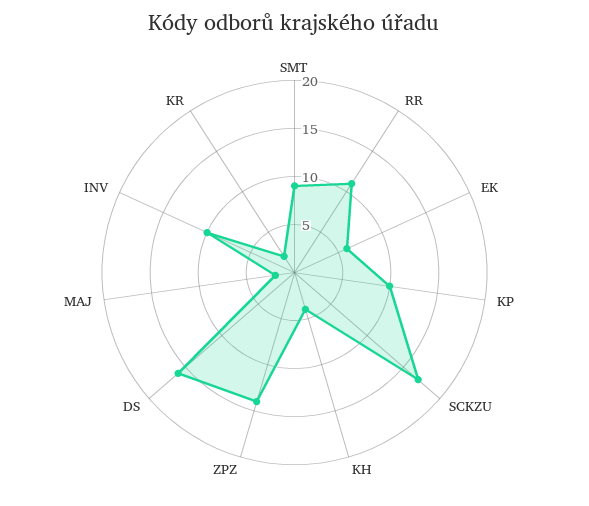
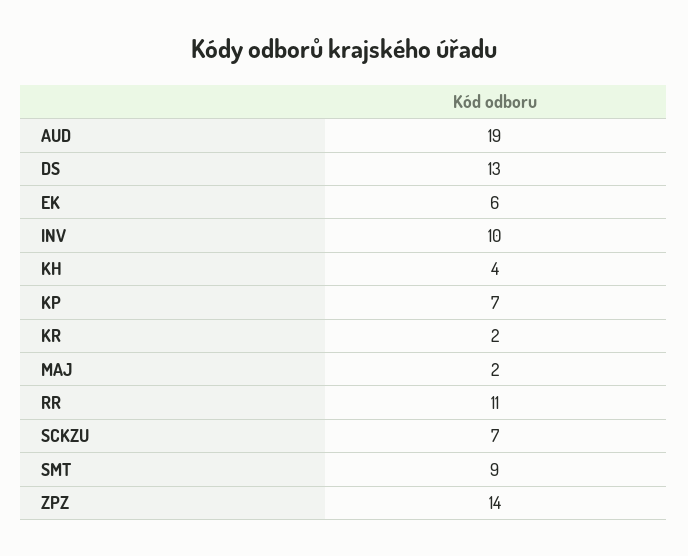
KP: 10 -> 7
SCKZU: 17 -> 7
DS: 16 -> 13
AUD: none -> 19

